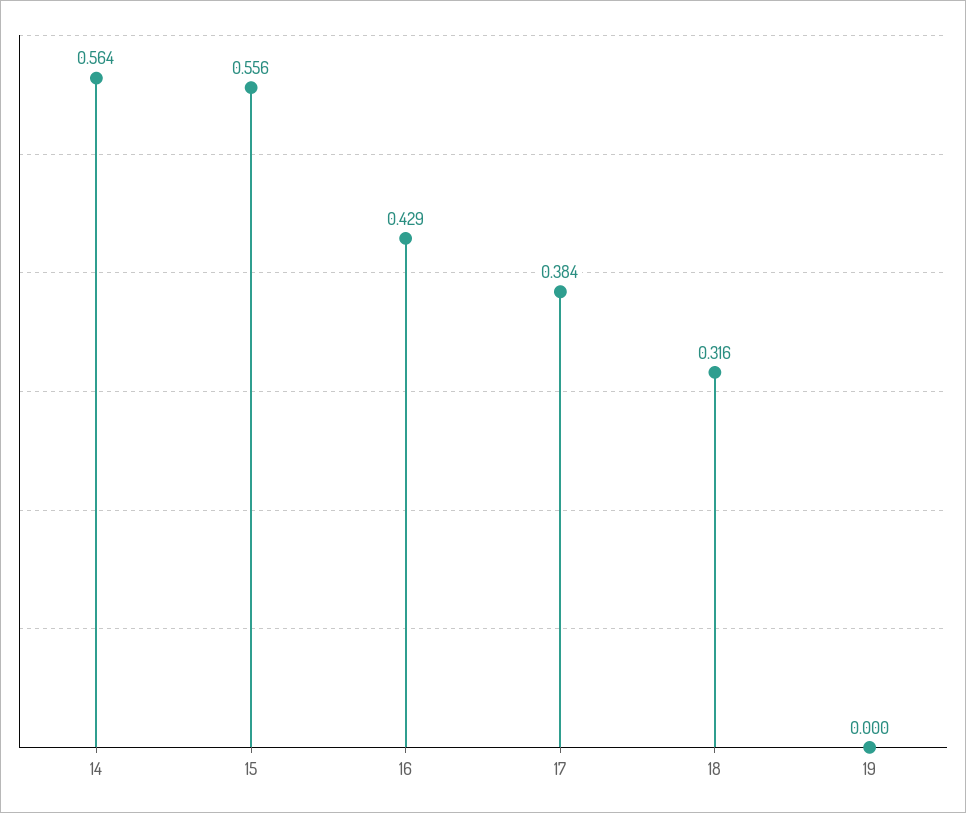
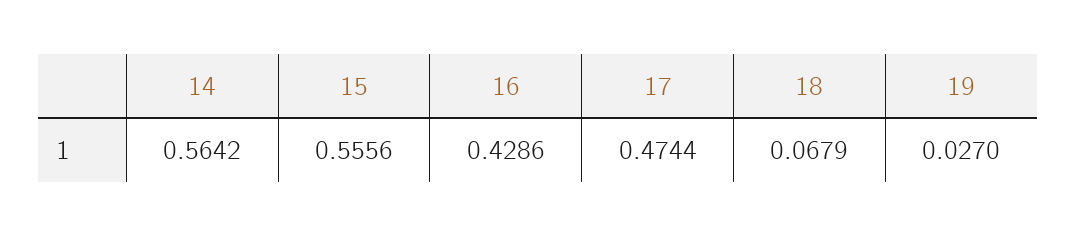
17: 0.384 -> 0.4744
18: 0.316 -> 0.0679
19: 0 -> 0.027

